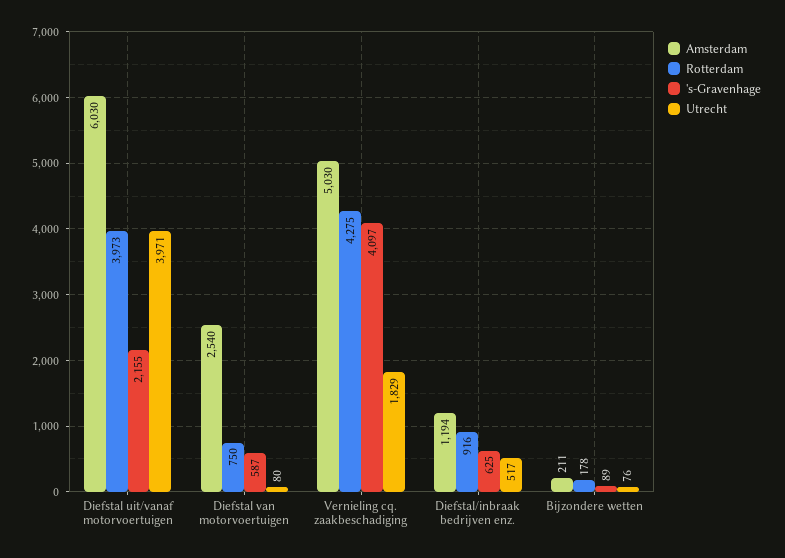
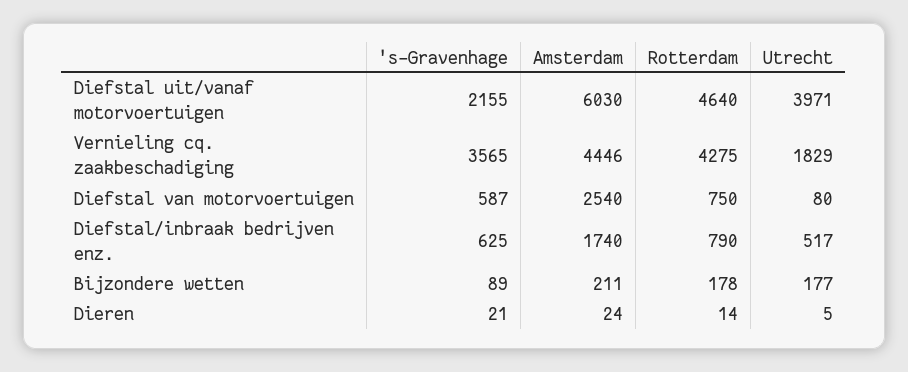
Rotterdam, Diefstal uit/vanaf motorvoertuigen: 3973 -> 4640
Amsterdam, Vernieling cq. zaakbeschadiging: 5030 -> 4446
's-Gravenhage, Vernieling cq. zaakbeschadiging: 4097 -> 3565
Amsterdam, Diefstal/inbraak bedrijven enz.: 1194 -> 1740
Rotterdam, Diefstal/inbraak bedrijven enz.: 916 -> 790
Utrecht, Bijzondere wetten: 76 -> 177
's-Gravenhage, Dieren: none -> 21
Amsterdam, Dieren: none -> 24
Rotterdam, Dieren: none -> 14
Utrecht, Dieren: none -> 5

